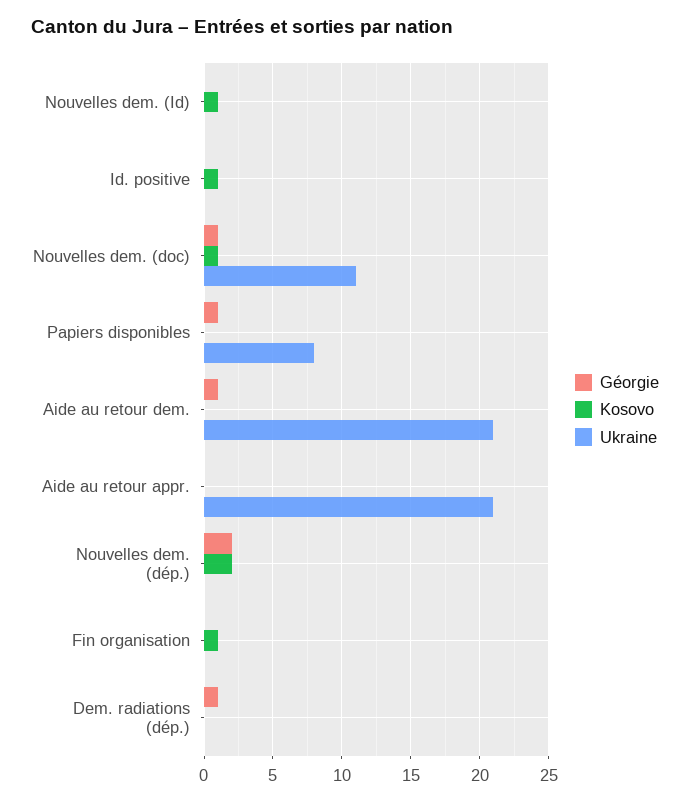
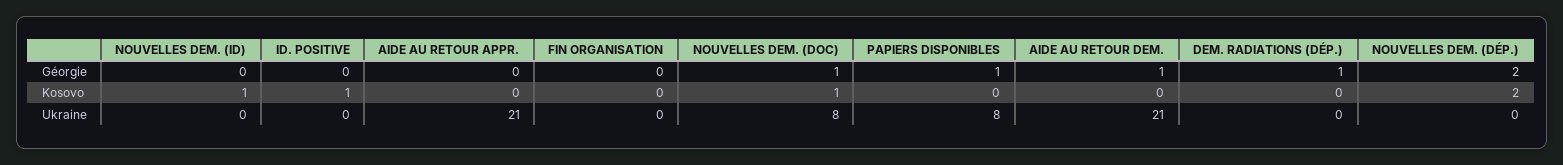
Ukraine, Nouvelles dem. (doc): 11 -> 8
Kosovo, Fin organisation: 1 -> 0

